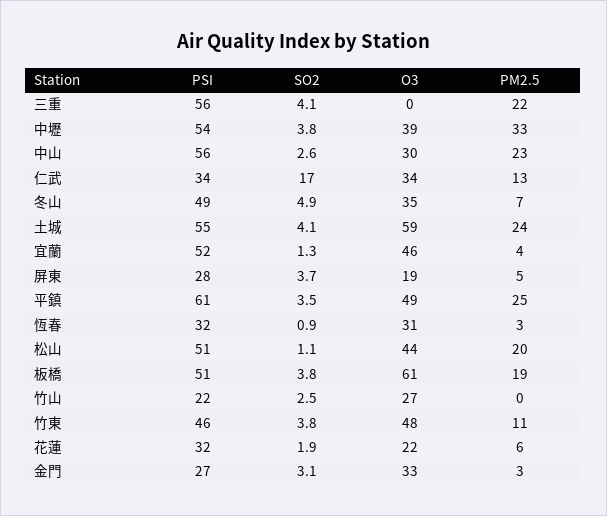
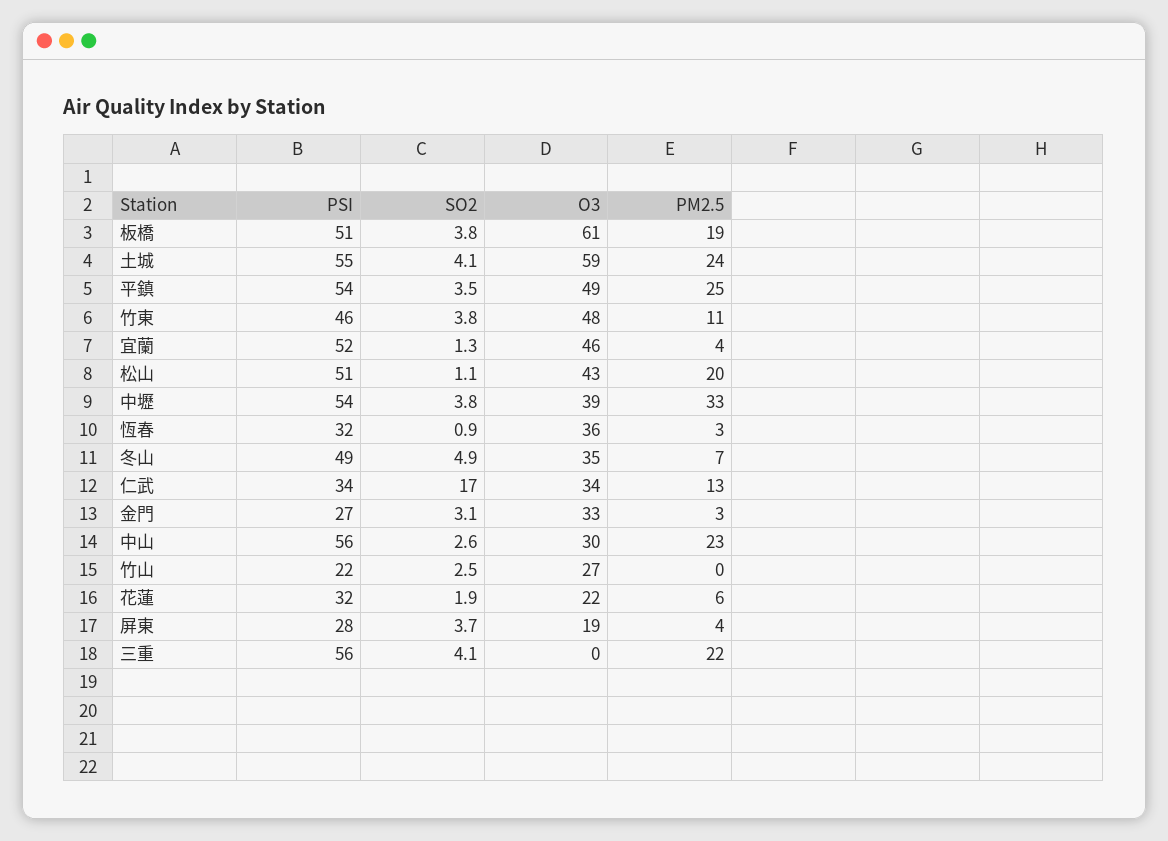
PM2.5, 屏東: 5 -> 4
PSI, 平鎮: 61 -> 54
O3, 恆春: 31 -> 36
O3, 松山: 44 -> 43

